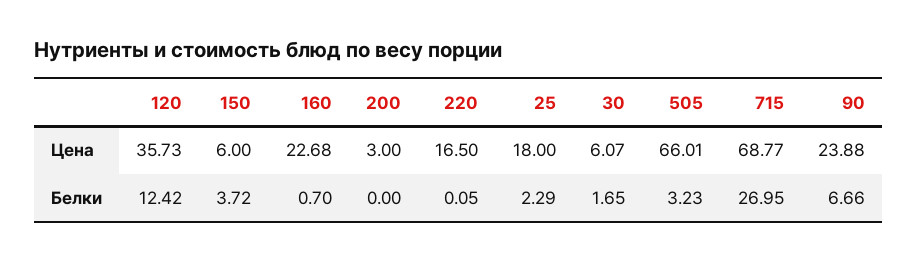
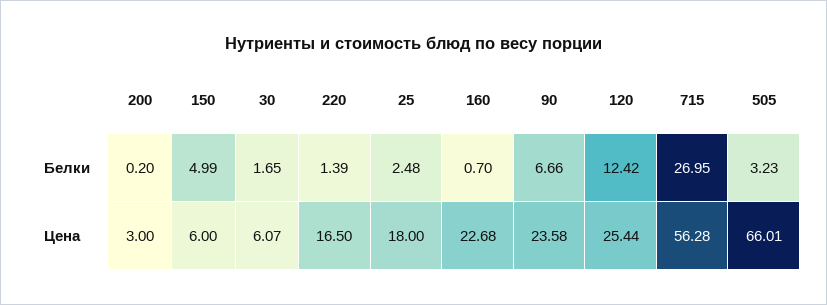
120, Цена: 35.73 -> 25.44
715, Цена: 68.77 -> 56.28
90, Цена: 23.88 -> 23.58
150, Белки: 3.72 -> 4.99
200, Белки: 0 -> 0.2
220, Белки: 0.05 -> 1.39
25, Белки: 2.29 -> 2.48

